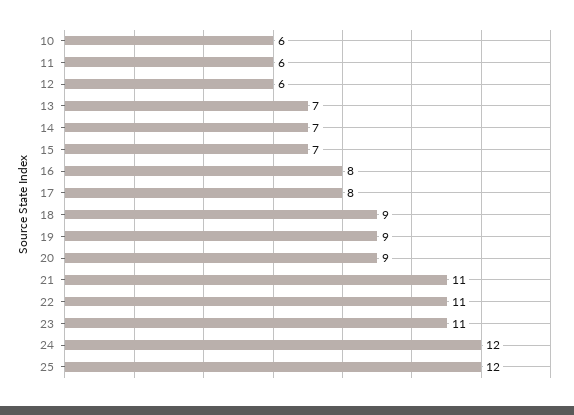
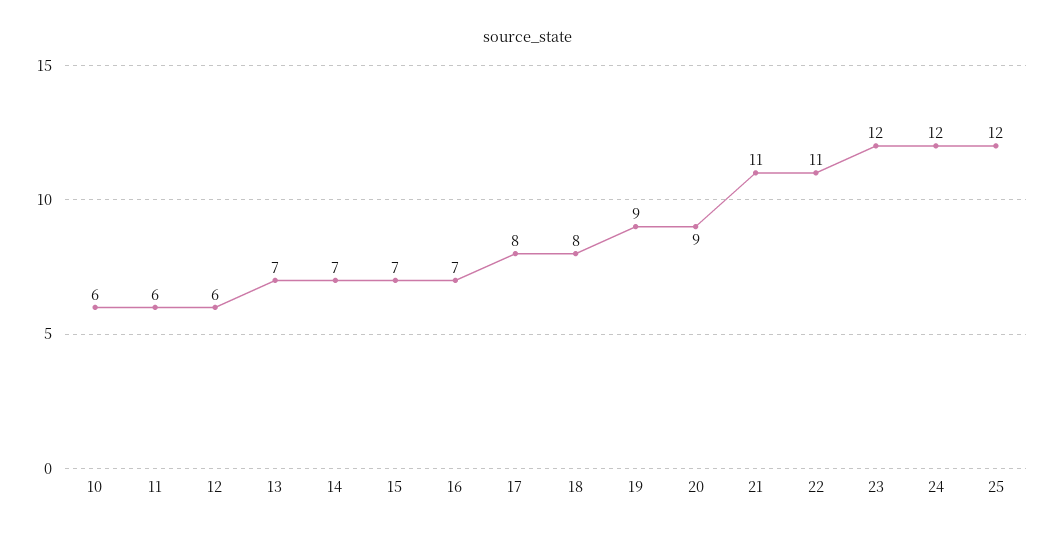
16: 8 -> 7
18: 9 -> 8
23: 11 -> 12

